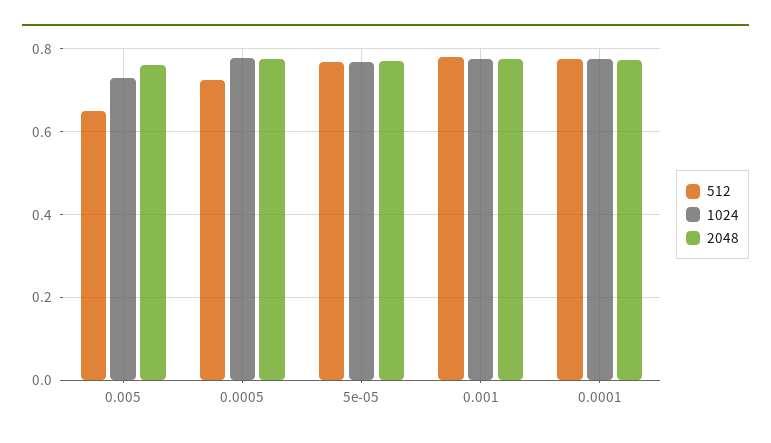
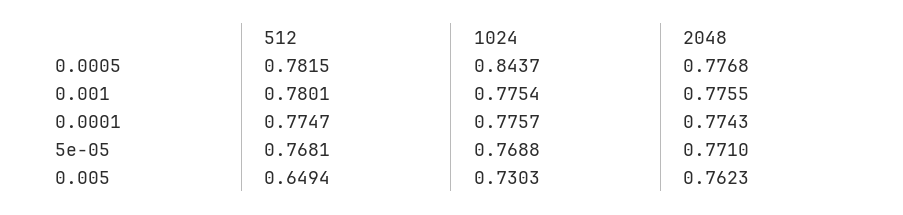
512, 0.0005: 0.72 -> 0.7815
1024, 0.0005: 0.78 -> 0.8437

